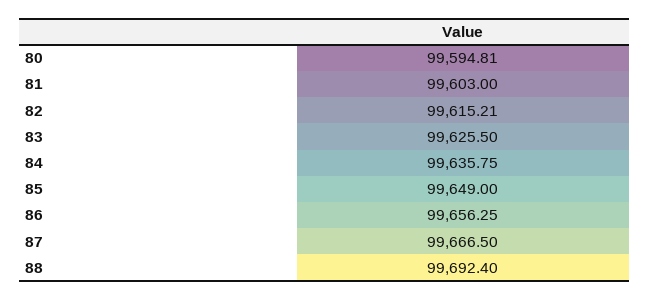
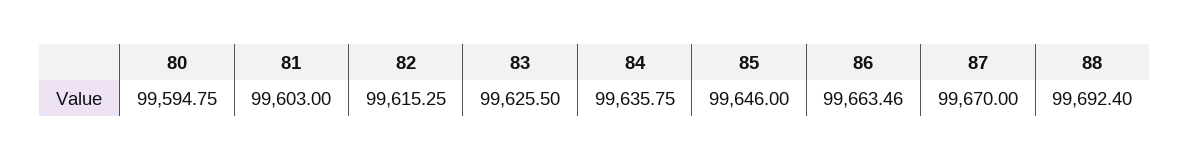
80: 99594.81 -> 99594.75
82: 99615.21 -> 99615.25
85: 99649 -> 99646
86: 99656.25 -> 99663.46
87: 99666.5 -> 99670

